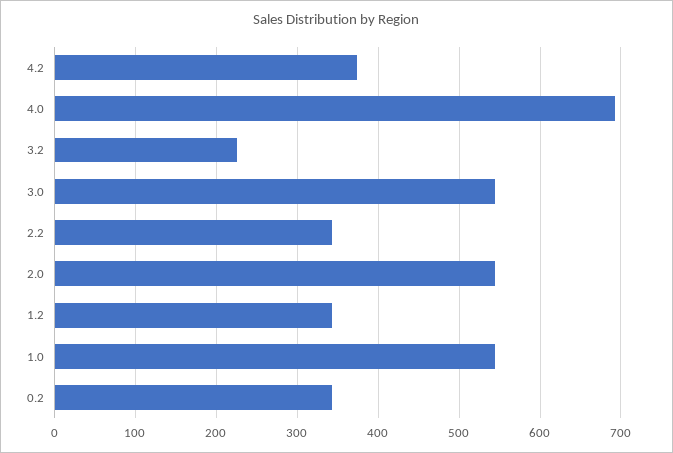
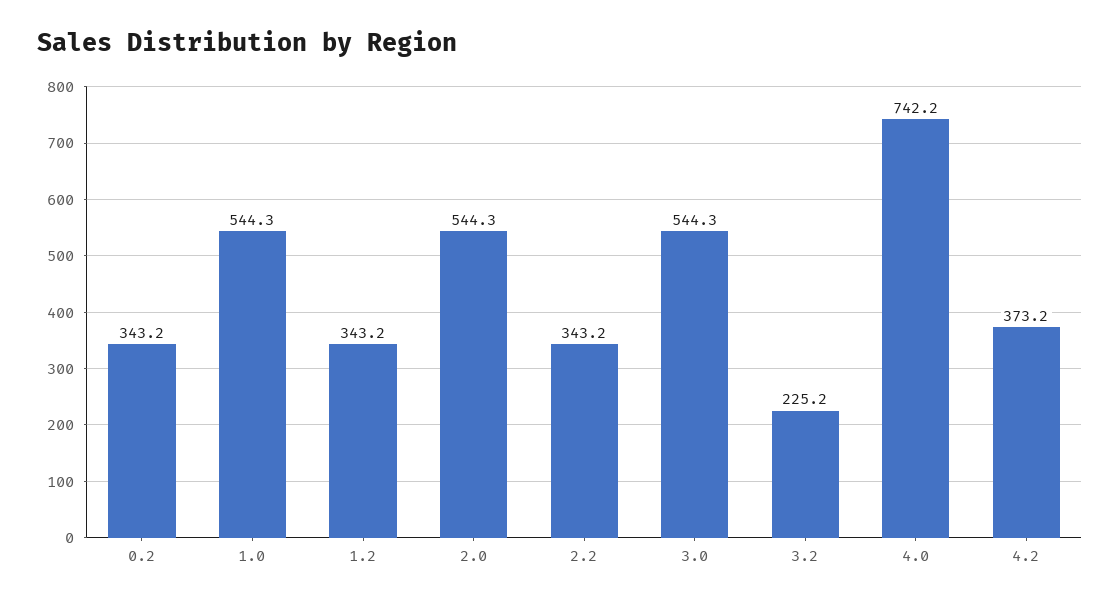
4.0: 690 -> 742.2

